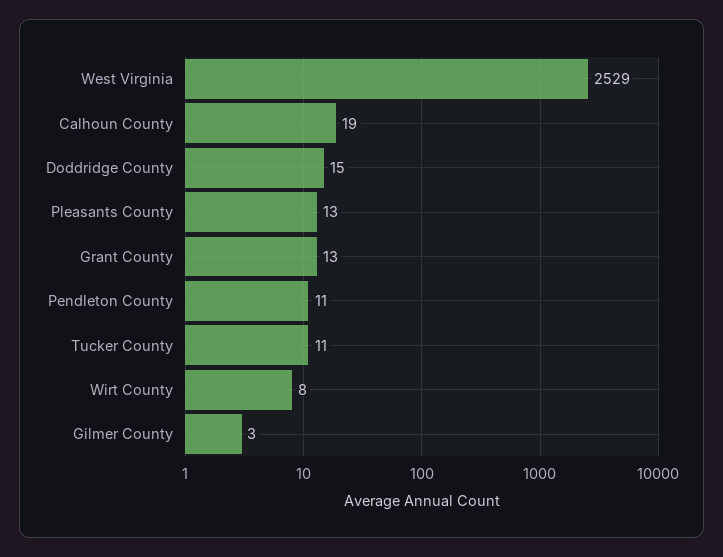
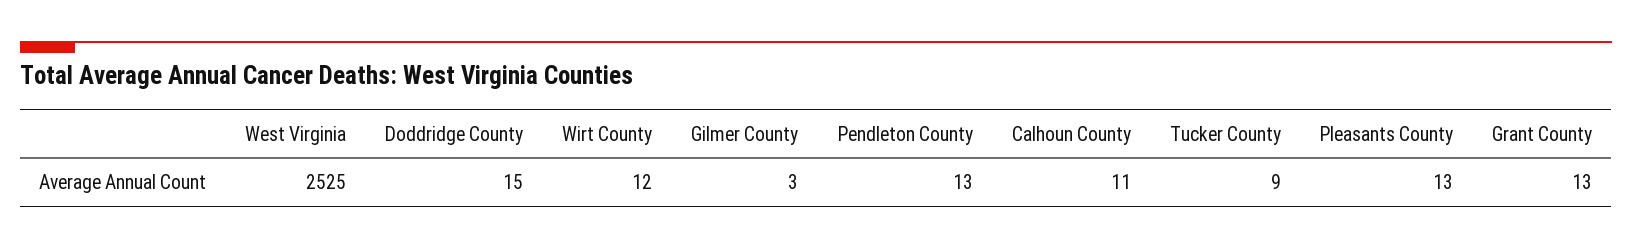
West Virginia: 2529 -> 2525
Calhoun County: 19 -> 11
Pendleton County: 11 -> 13
Tucker County: 11 -> 9
Wirt County: 8 -> 12

